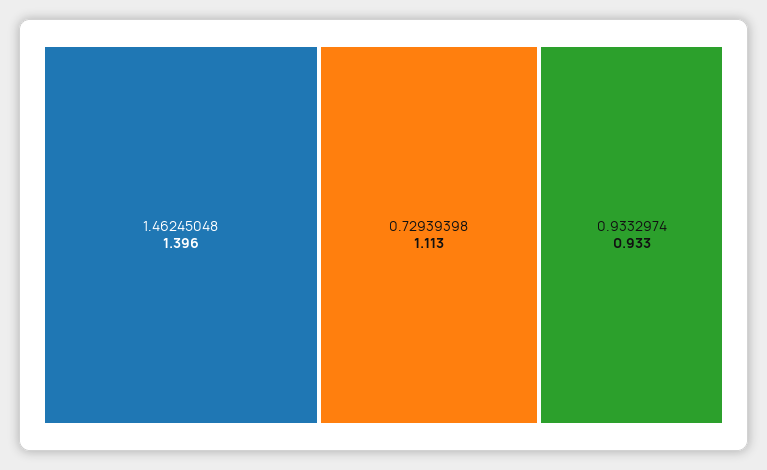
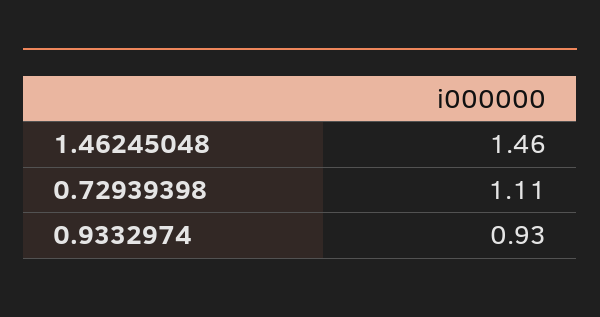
1.46245048: 1.396 -> 1.46

